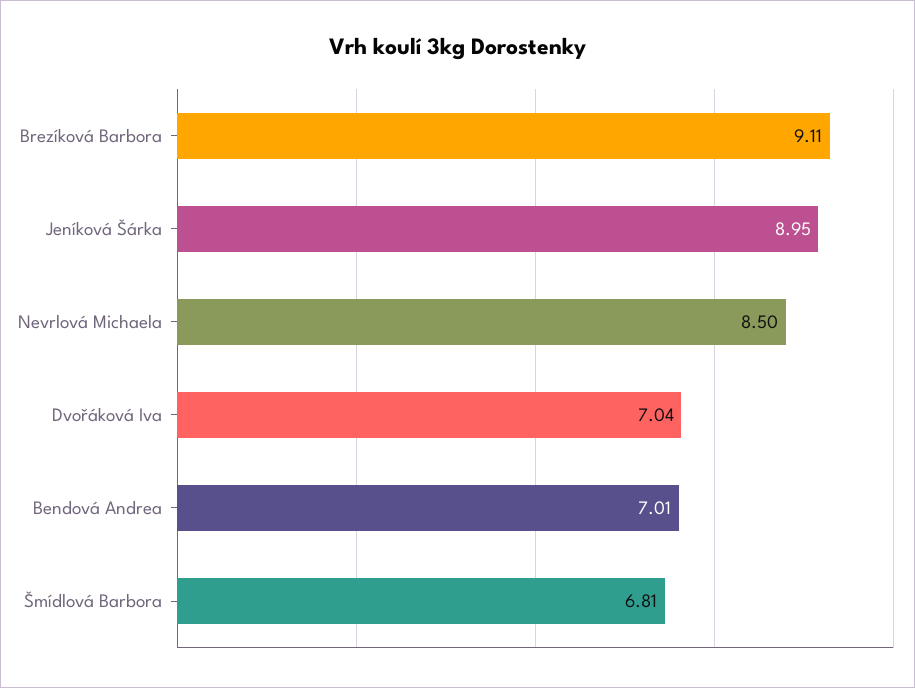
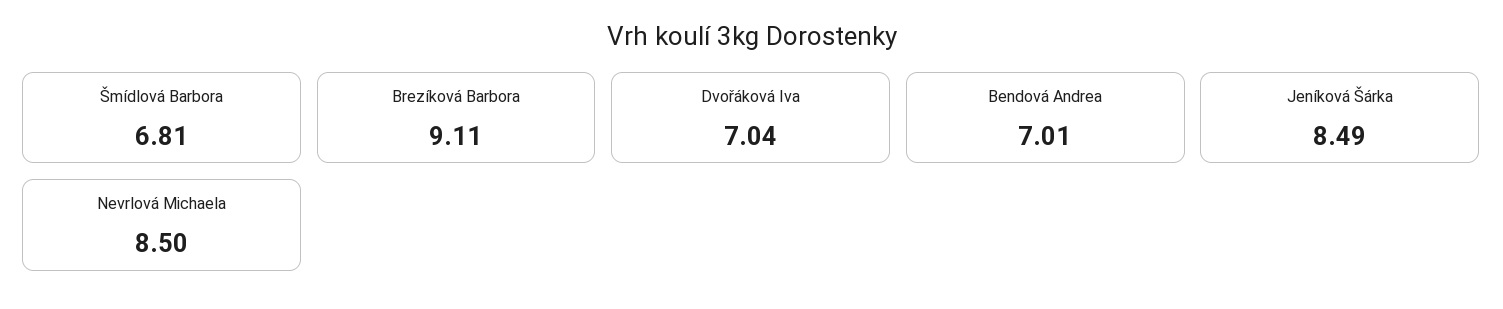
Jeníková Šárka: 8.95 -> 8.49

